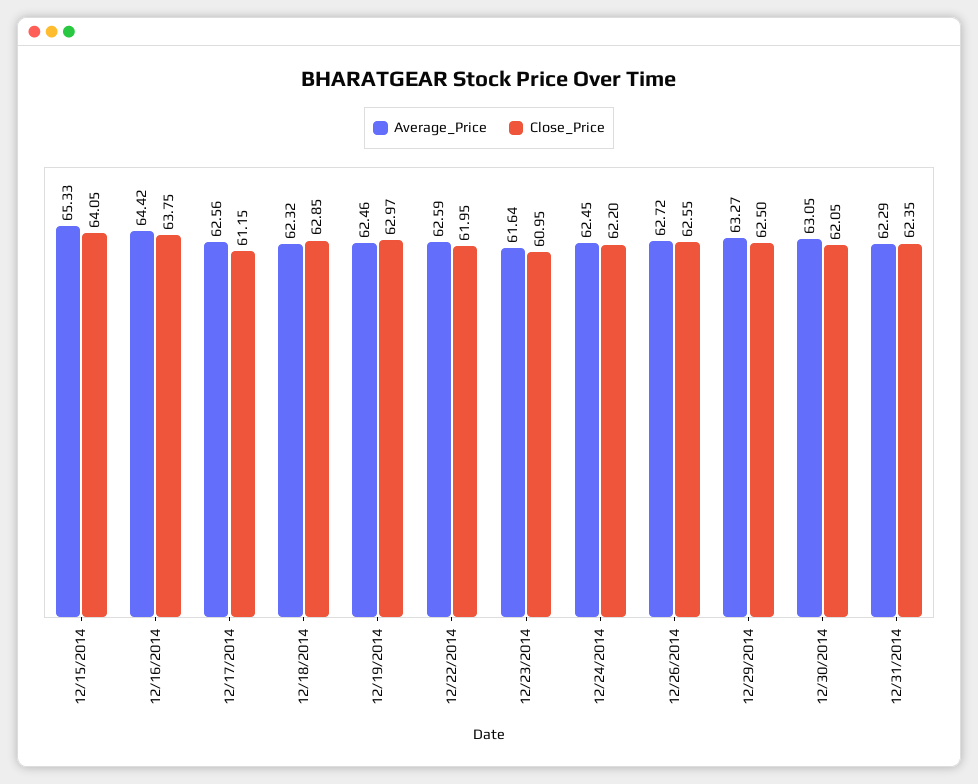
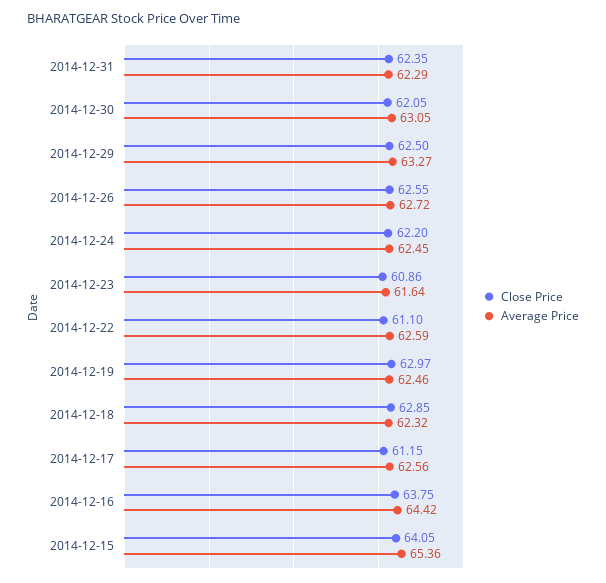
Average_Price, 12/15/2014: 65.33 -> 65.36
Close_Price, 12/22/2014: 61.95 -> 61.1
Close_Price, 12/23/2014: 60.95 -> 60.86

